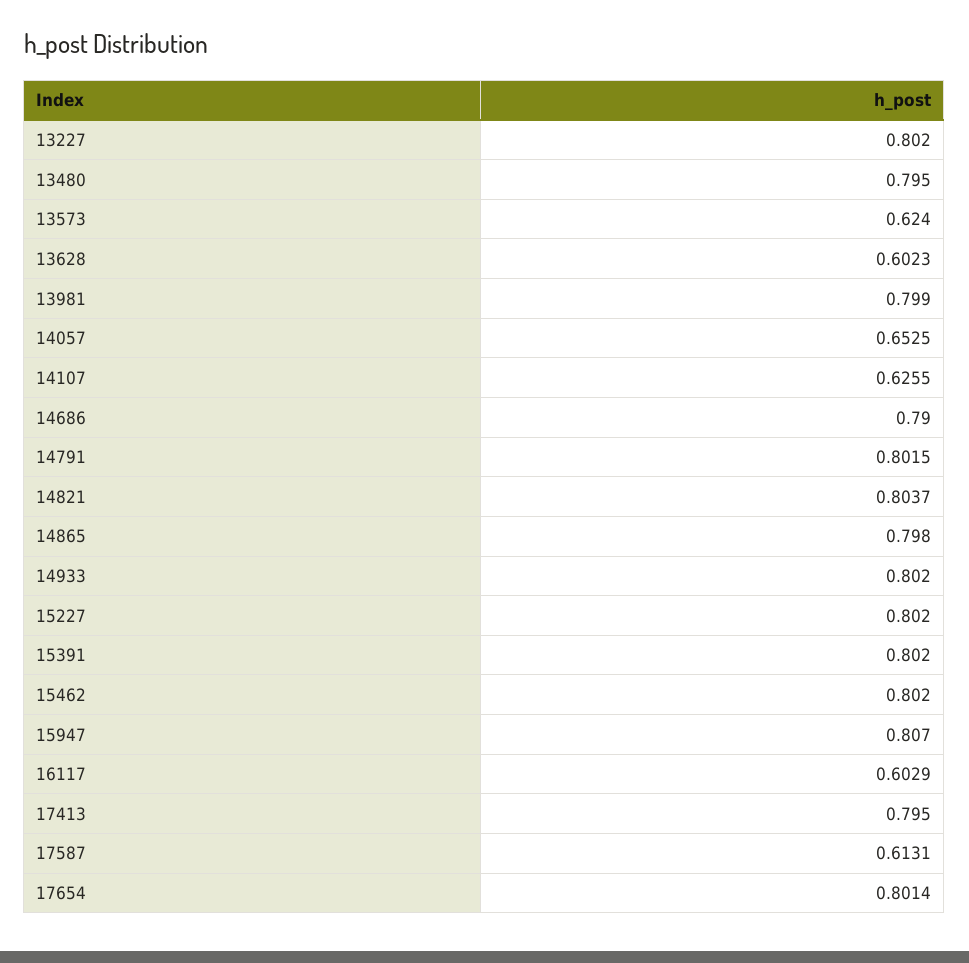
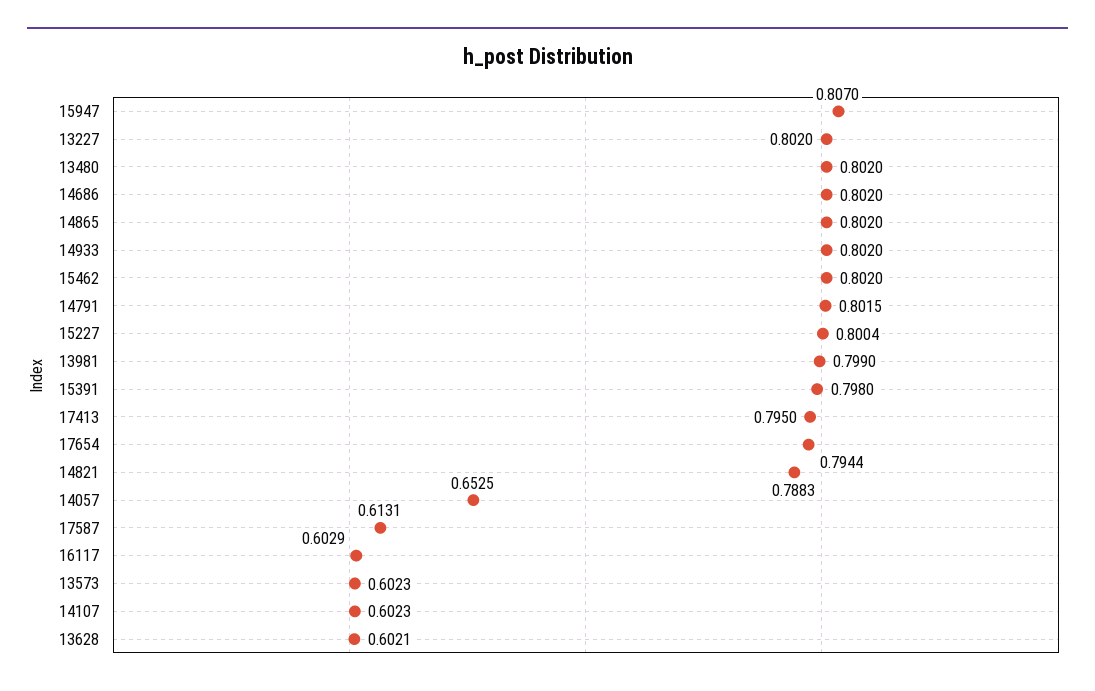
13480: 0.795 -> 0.802
13573: 0.624 -> 0.6023
13628: 0.6023 -> 0.6021
14107: 0.6255 -> 0.6023
14686: 0.79 -> 0.802
14821: 0.8037 -> 0.7883
14865: 0.798 -> 0.802
15227: 0.802 -> 0.8004
15391: 0.802 -> 0.798
17654: 0.8014 -> 0.7944

